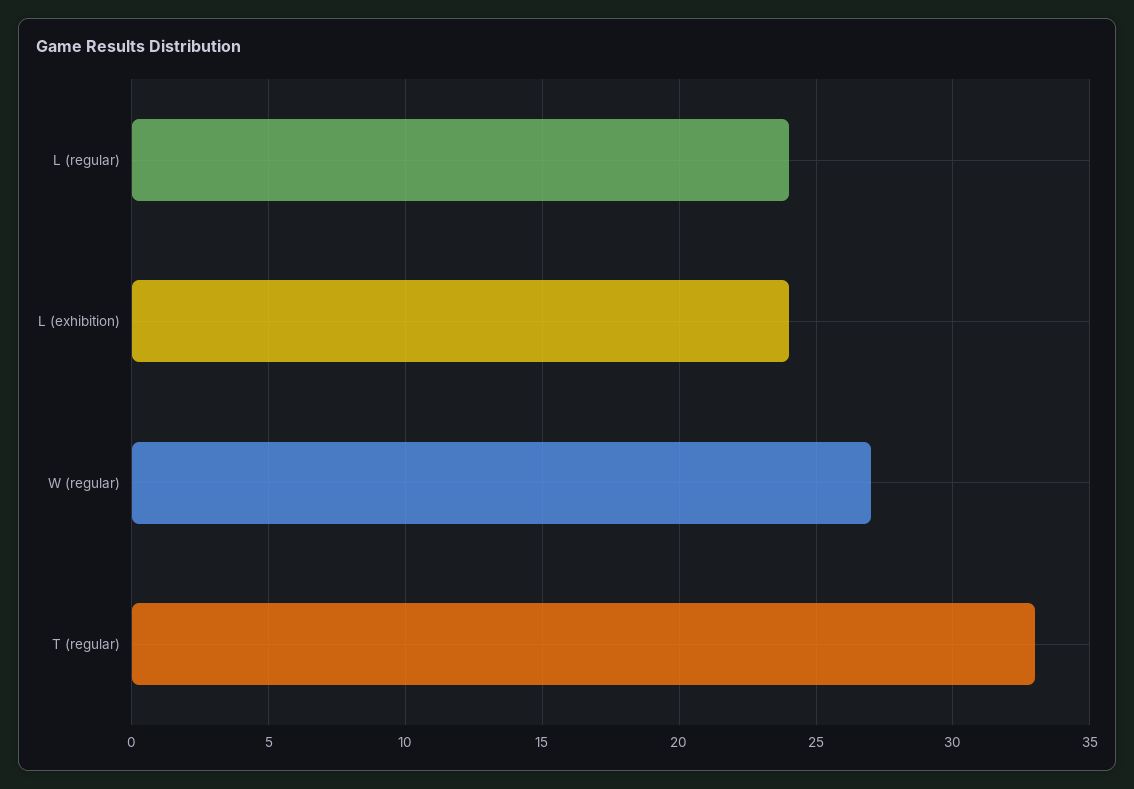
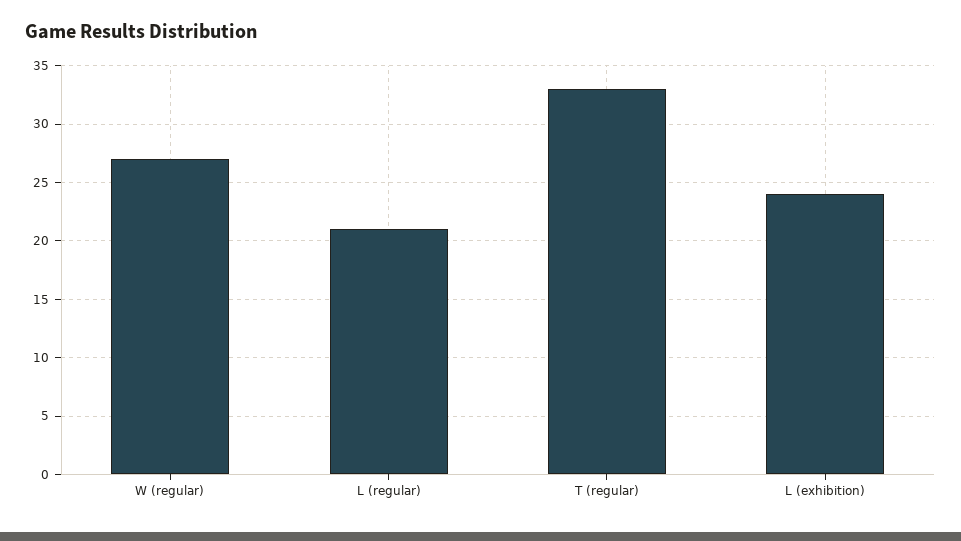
L (regular): 24 -> 21

